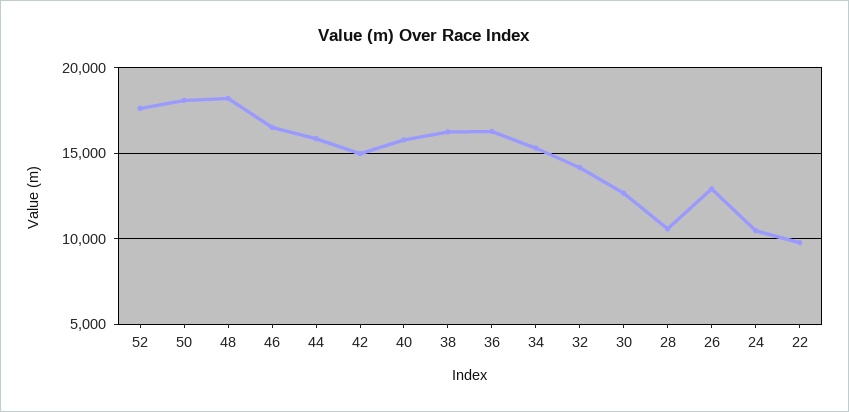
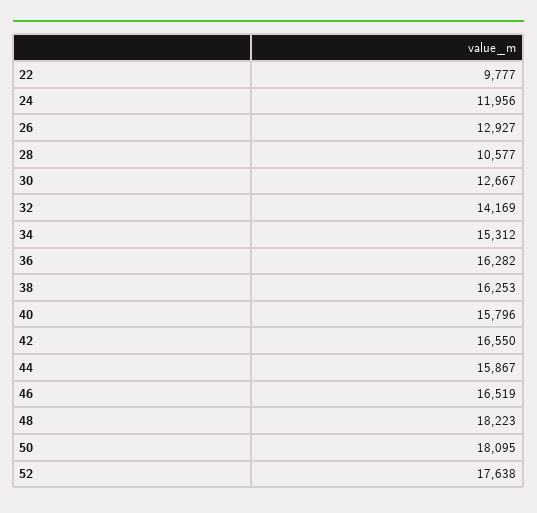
42: 15000 -> 16550
24: 10500 -> 11956

